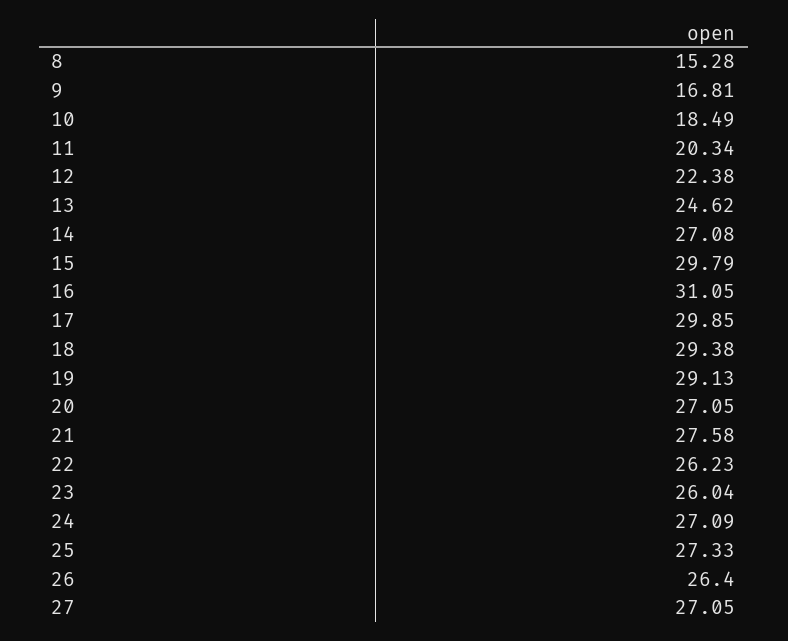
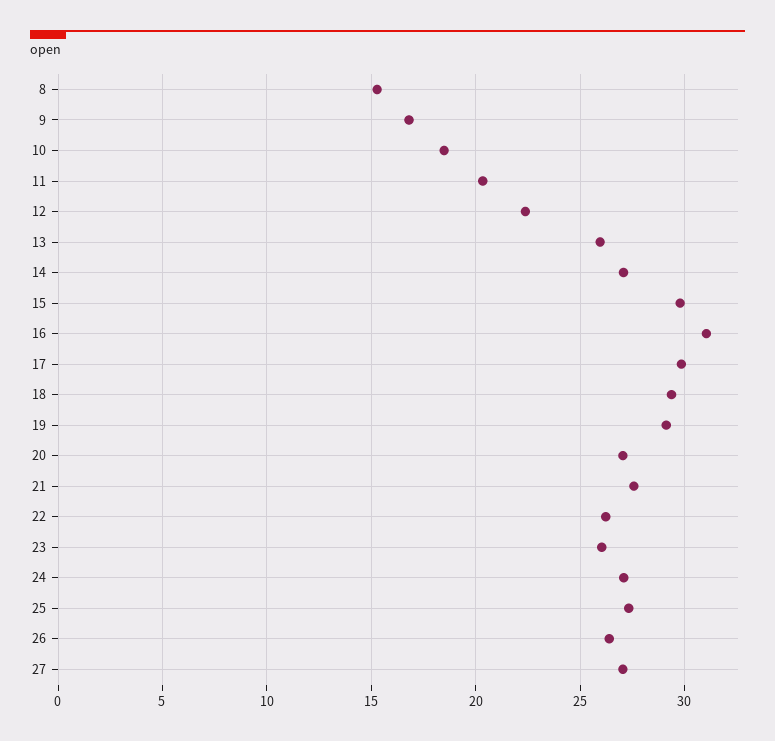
13: 24.62 -> 26

